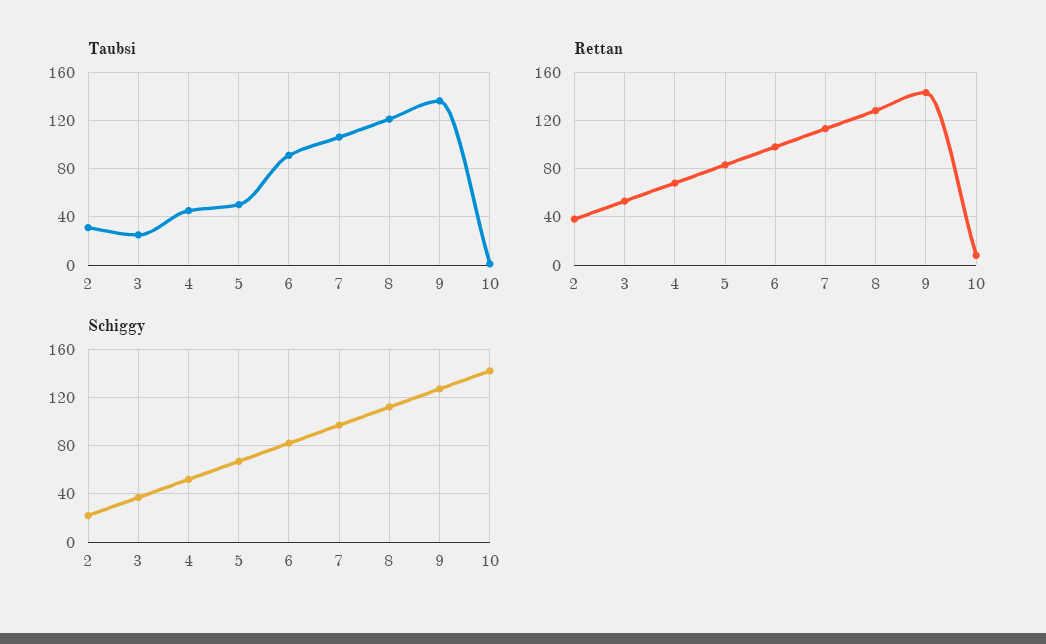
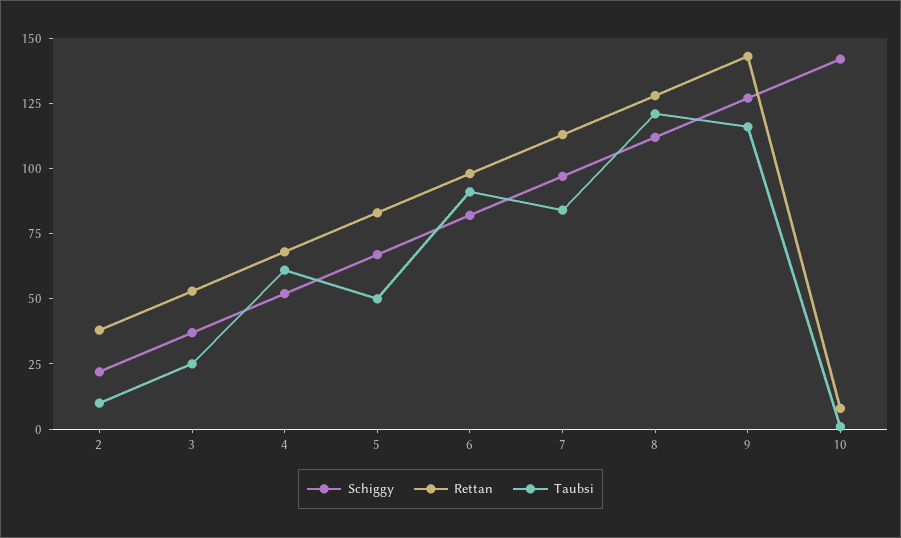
Taubsi, 2: 30 -> 10
Taubsi, 4: 45 -> 60
Taubsi, 7: 105 -> 85
Taubsi, 9: 135 -> 115

